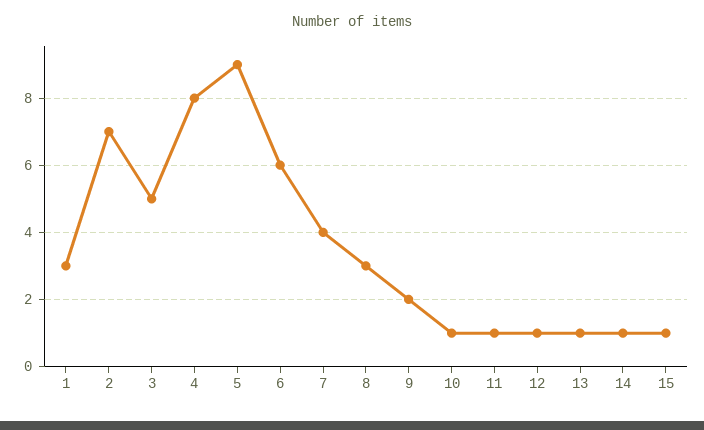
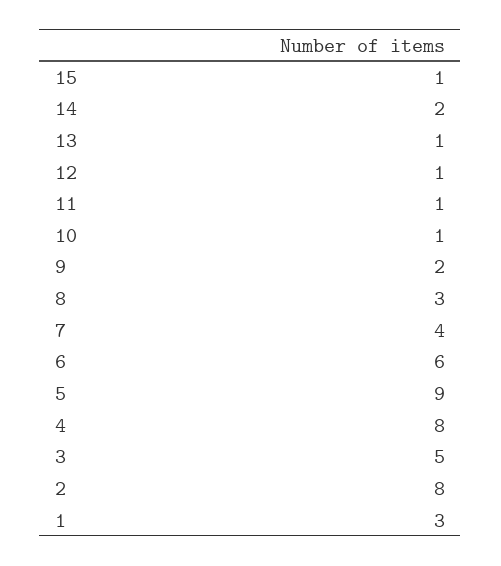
2: 7 -> 8
14: 1 -> 2

